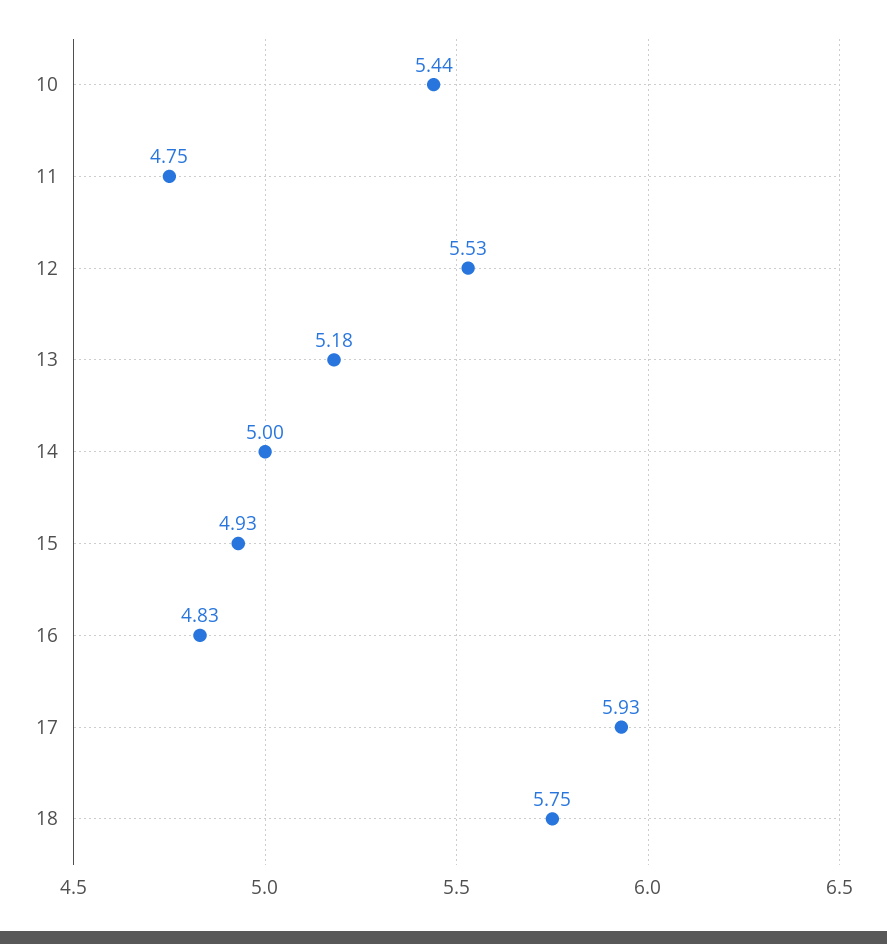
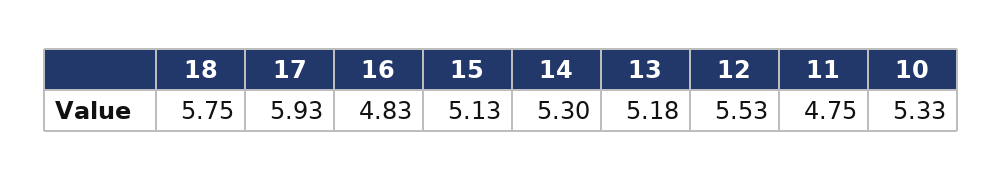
10: 5.44 -> 5.33
14: 5 -> 5.3
15: 4.93 -> 5.13

